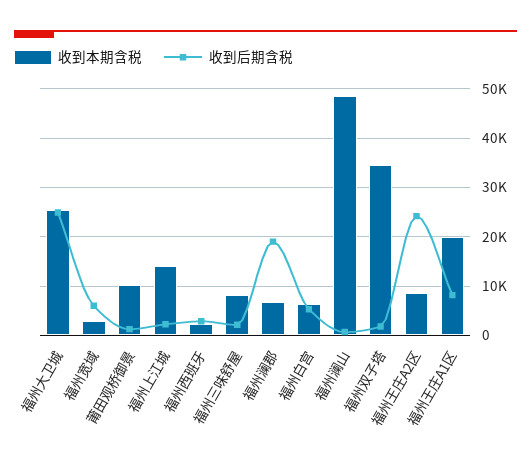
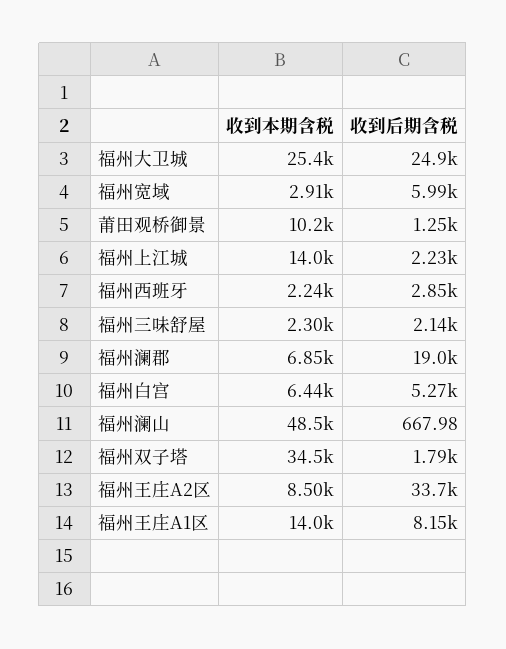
收到本期含税, 福州三味舒屋: 8000 -> 2300
收到后期含税, 福州王庄A2区: 24000 -> 33700
收到本期含税, 福州王庄A1区: 20000 -> 14000

